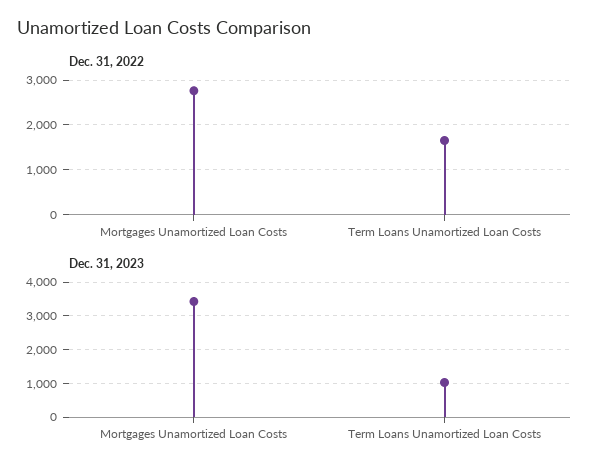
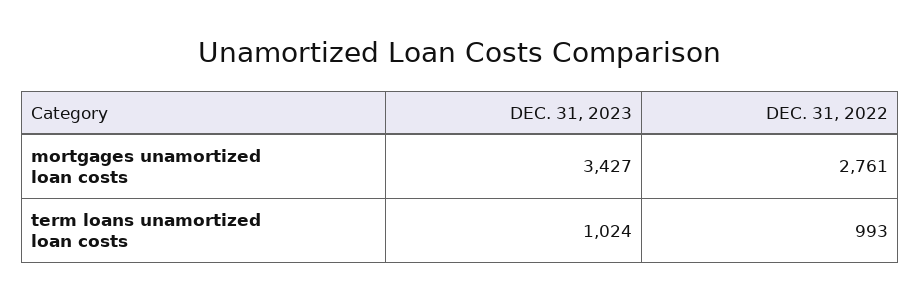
Dec. 31, 2022, Term Loans Unamortized Loan Costs: 1600 -> 993

